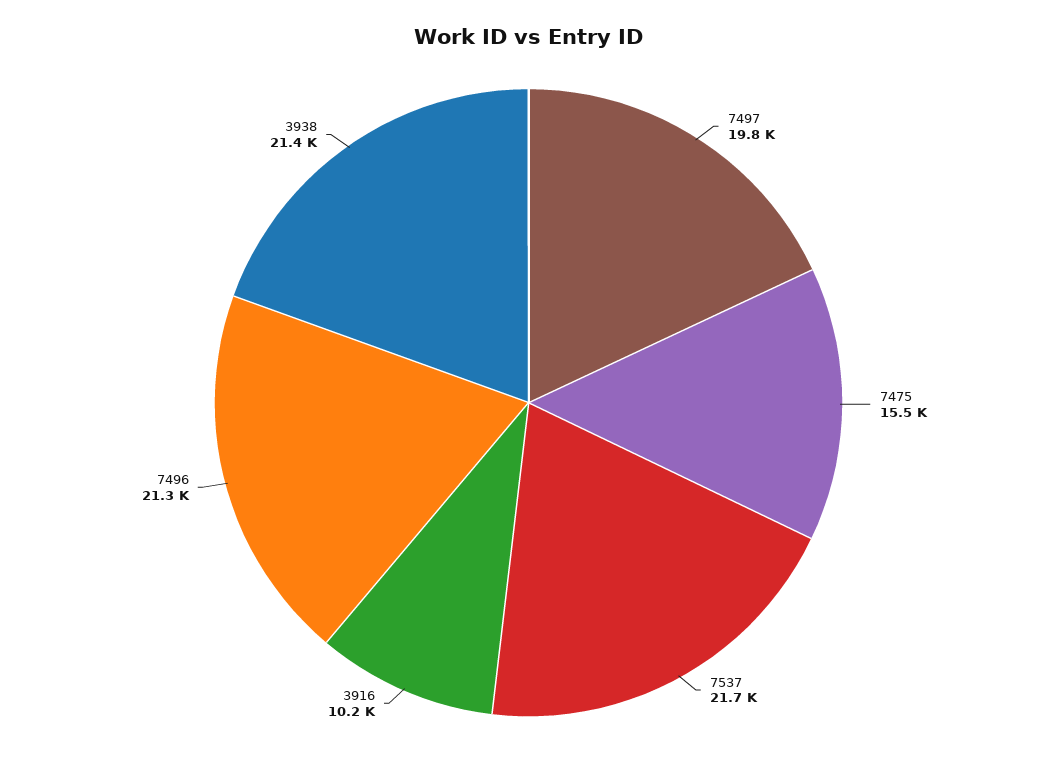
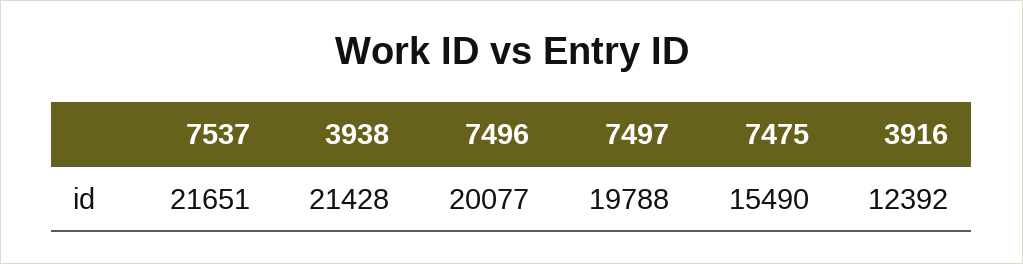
3916: 10200 -> 12392
7496: 21300 -> 20077

